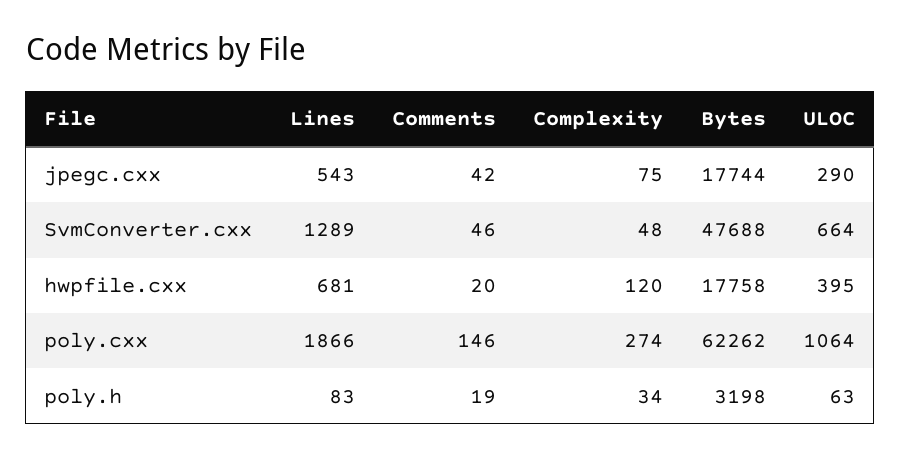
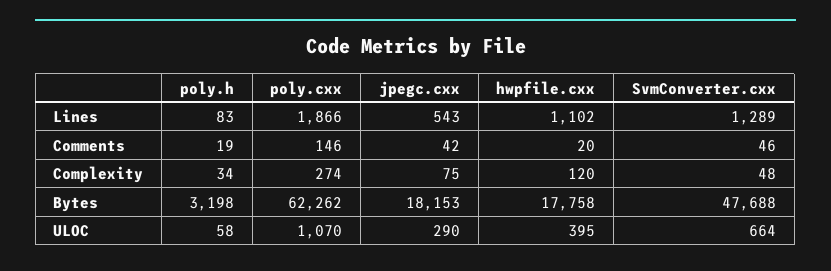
Bytes, jpegc.cxx: 17744 -> 18153
Lines, hwpfile.cxx: 681 -> 1102
ULOC, poly.cxx: 1064 -> 1070
ULOC, poly.h: 63 -> 58

